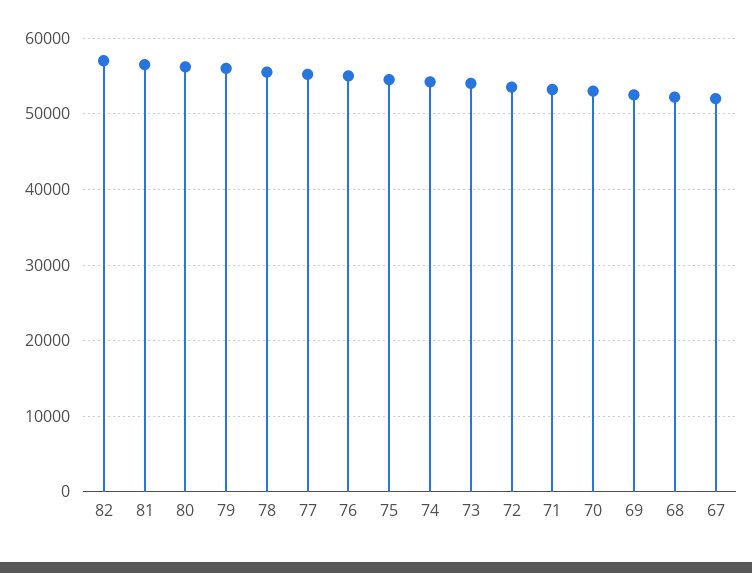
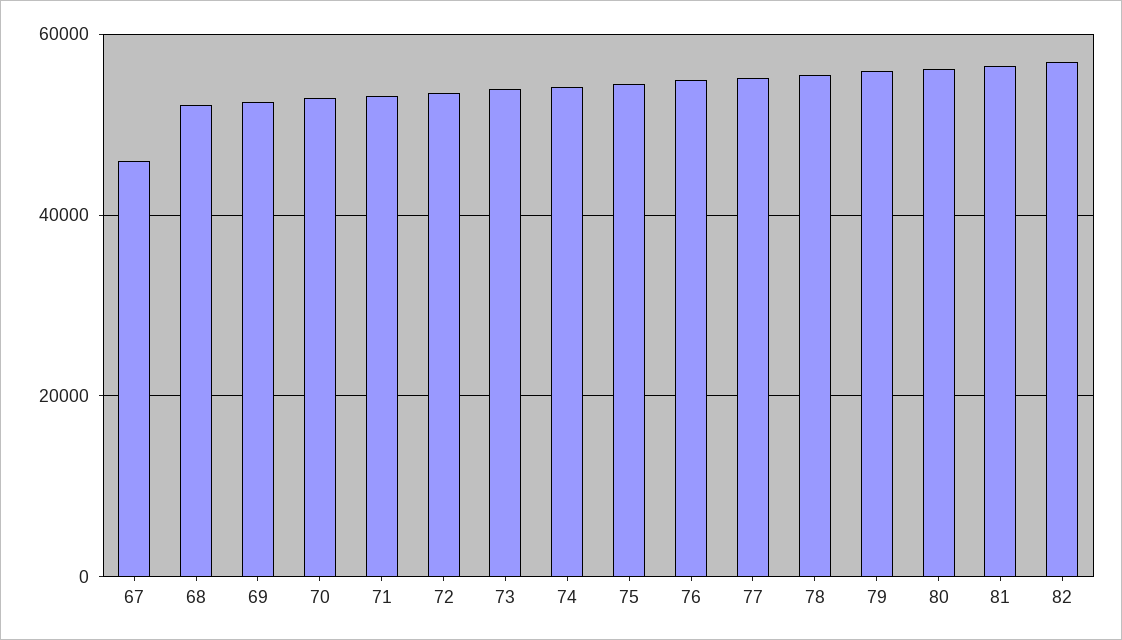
67: 52000 -> 46000

